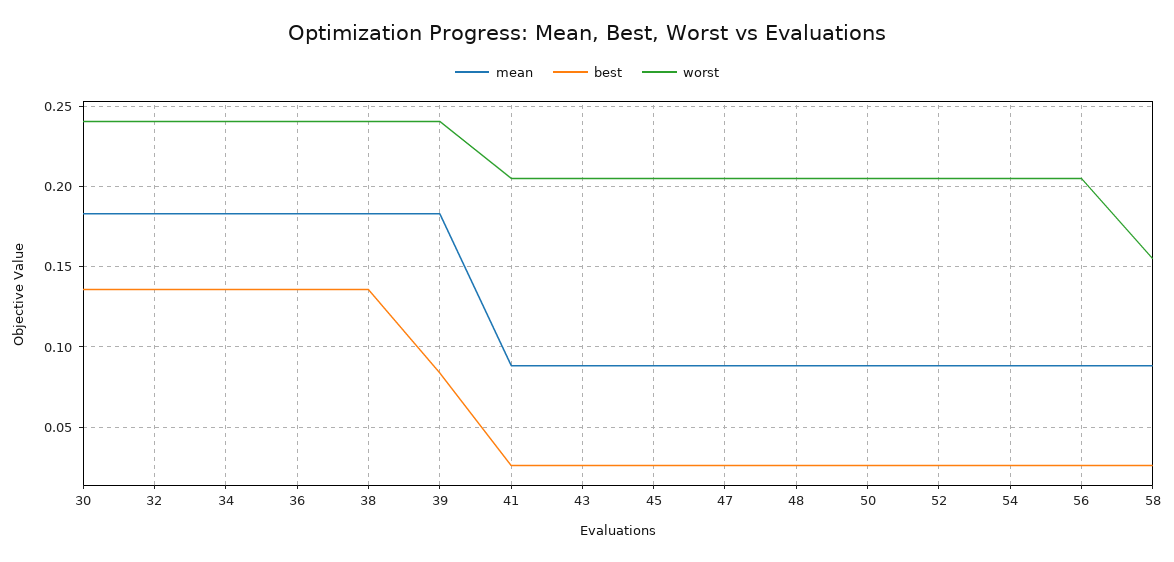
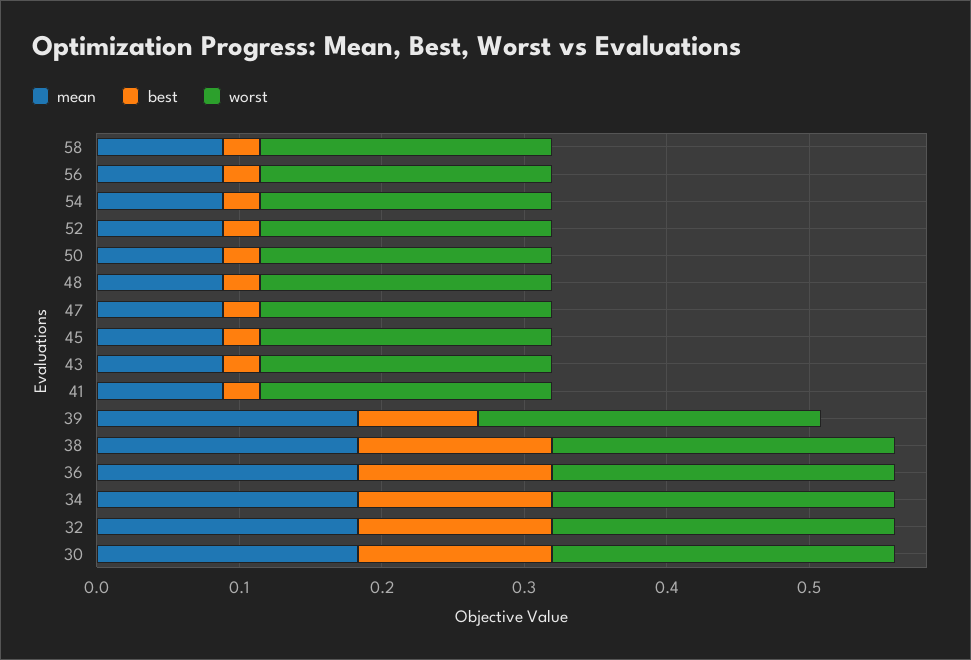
worst, 58: 0.155 -> 0.2

